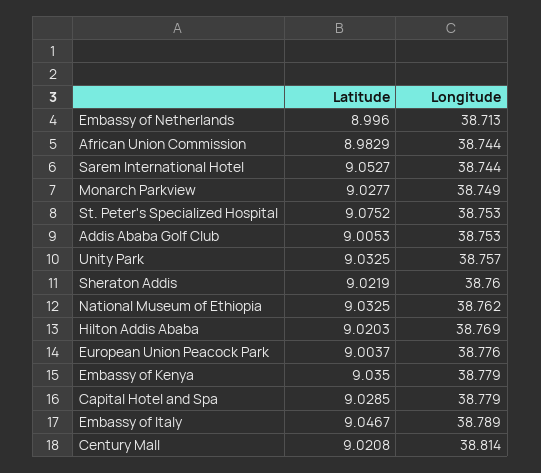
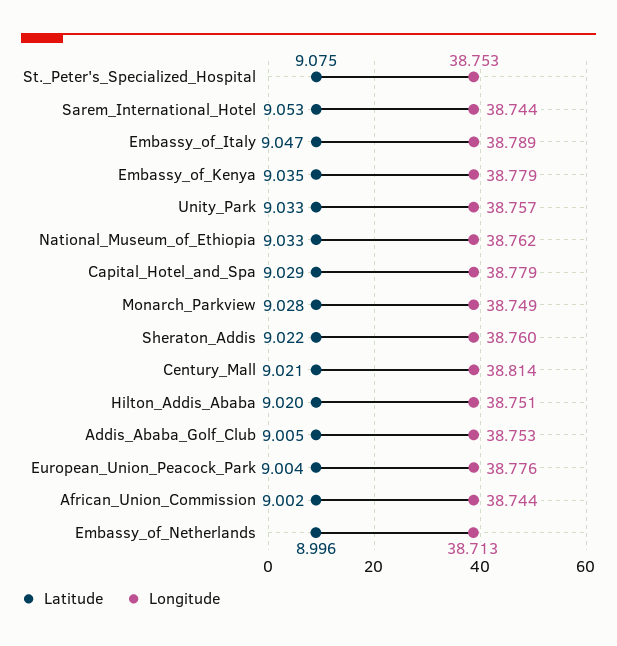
Latitude, African Union Commission: 8.9829 -> 9.002
Longitude, Hilton Addis Ababa: 38.769 -> 38.751

